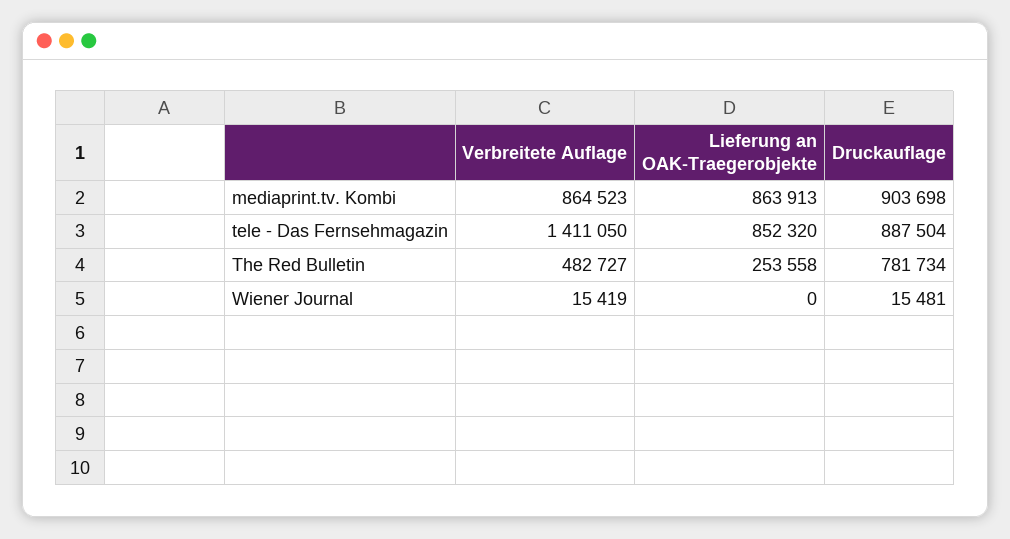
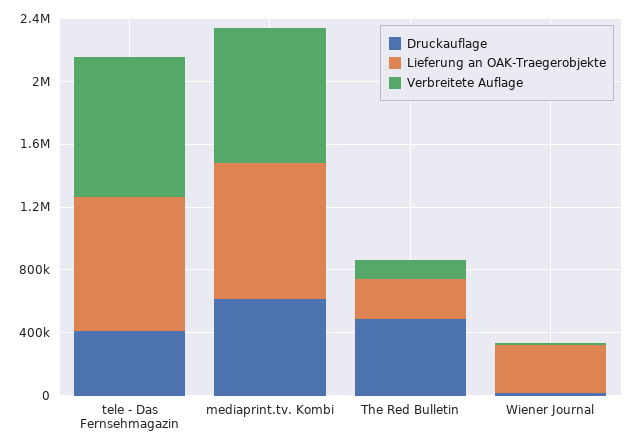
Druckauflage, mediaprint.tv. Kombi: 903698 -> 600000
Verbreitete Auflage, tele - Das Fernsehmagazin: 1411050 -> 900000
Druckauflage, tele - Das Fernsehmagazin: 887504 -> 400000
Verbreitete Auflage, The Red Bulletin: 482727 -> 100000
Druckauflage, The Red Bulletin: 781734 -> 500000
Lieferung an OAK-Traegerobjekte, Wiener Journal: 0 -> 300000

